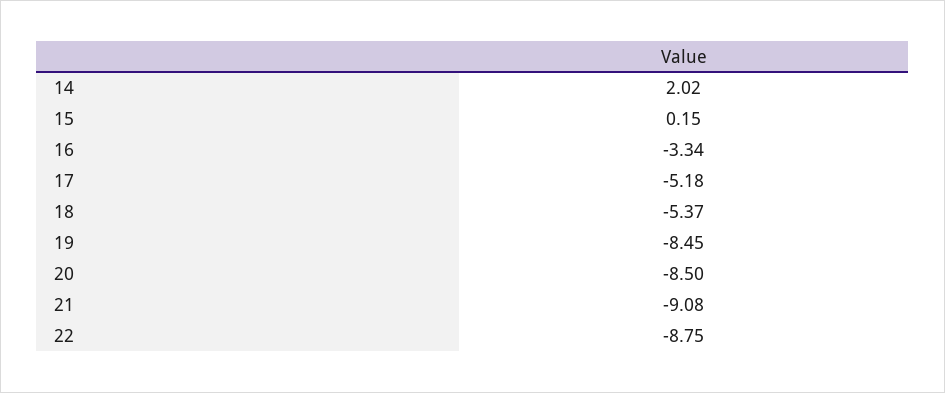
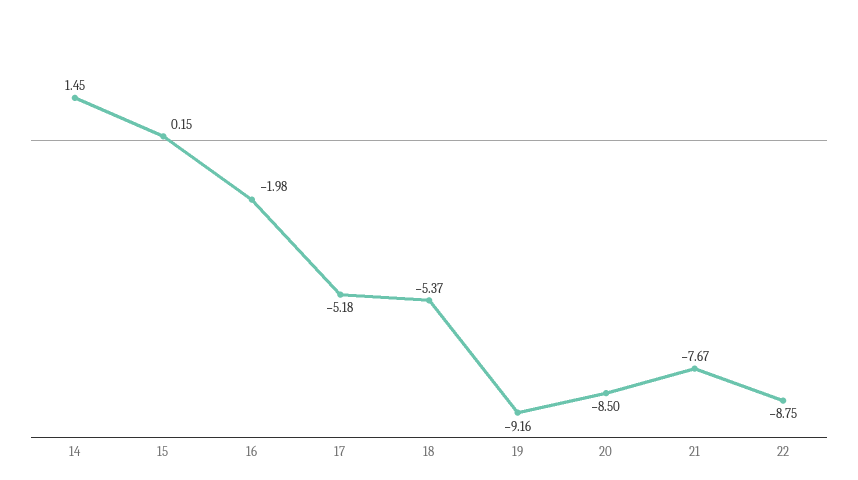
14: 2.02 -> 1.45
16: -3.34 -> -1.98
19: -8.45 -> -9.16
21: -9.08 -> -7.67

